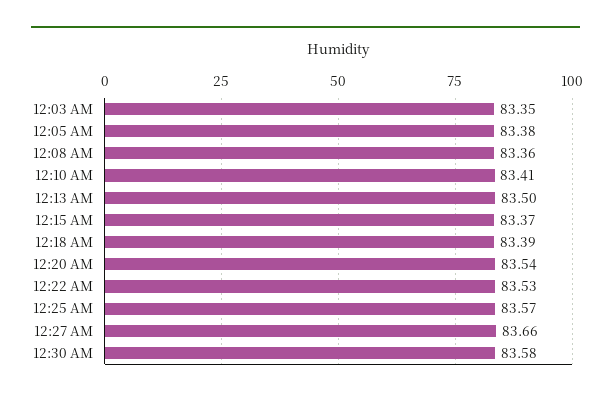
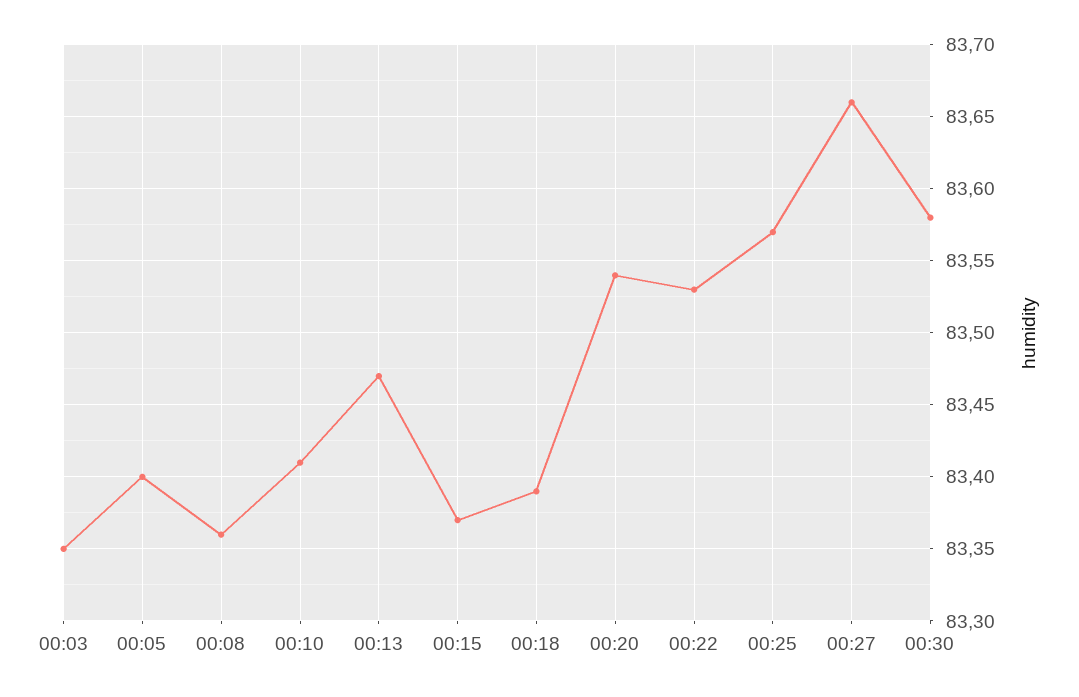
12:05 AM: 83.38 -> 83.4
12:13 AM: 83.5 -> 83.47

